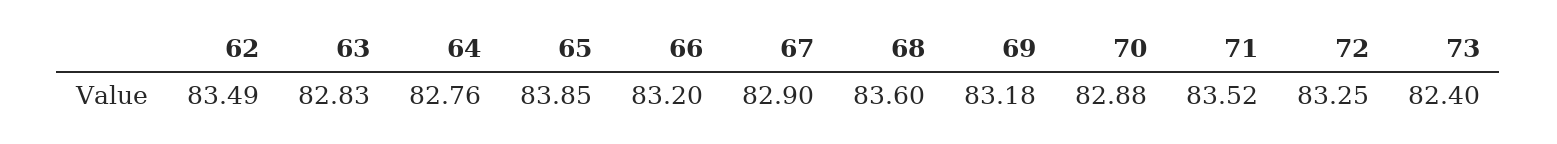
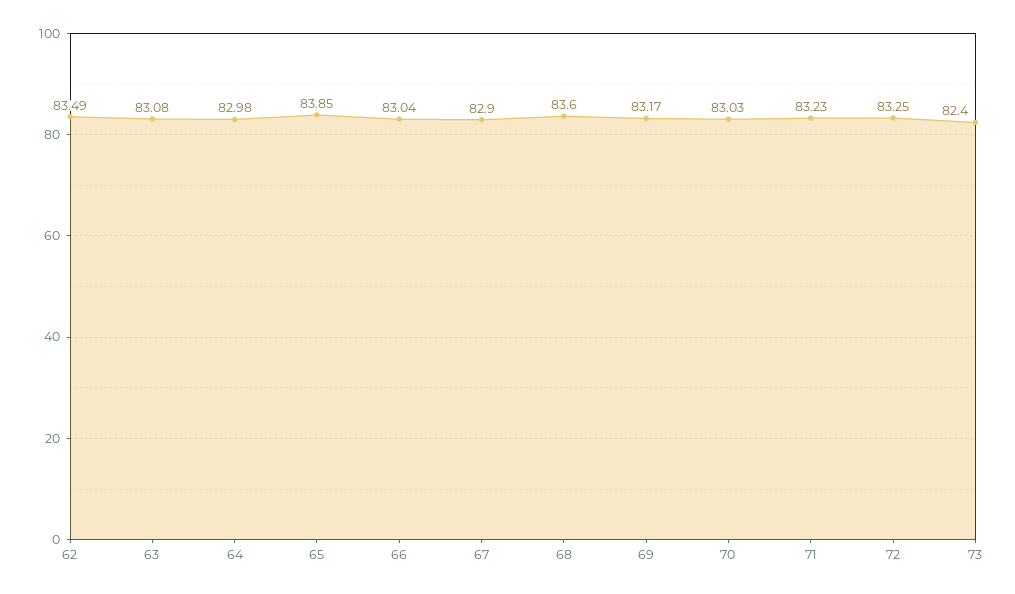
63: 82.83 -> 83.08
64: 82.76 -> 82.98
66: 83.2 -> 83.04
69: 83.18 -> 83.17
70: 82.88 -> 83.03
71: 83.52 -> 83.23

